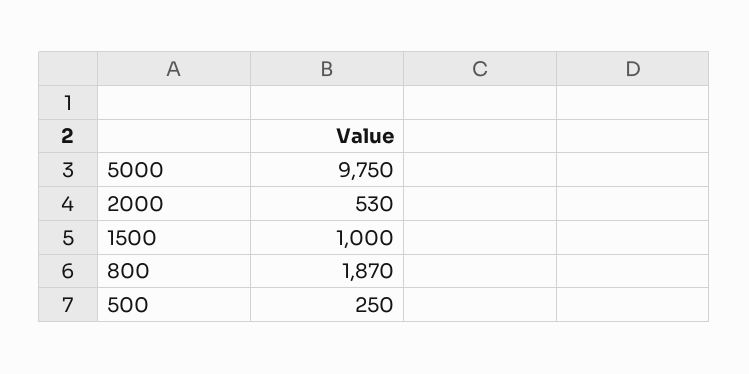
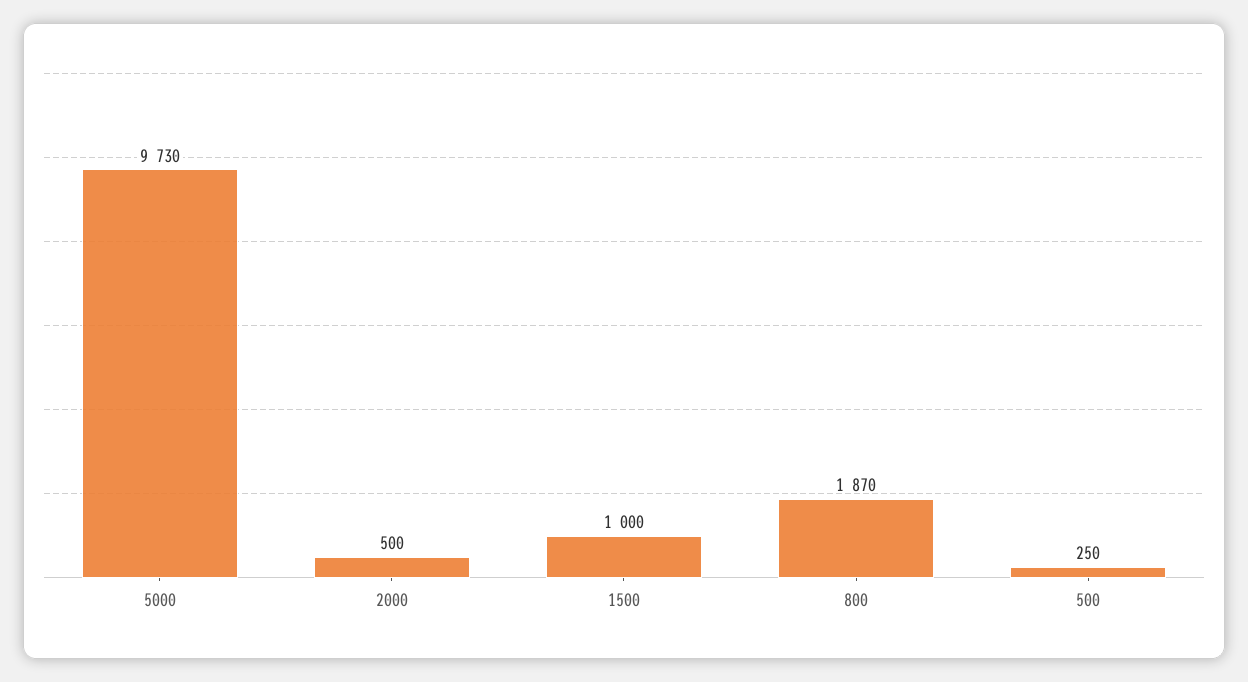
5000: 9750 -> 9730
2000: 530 -> 500

